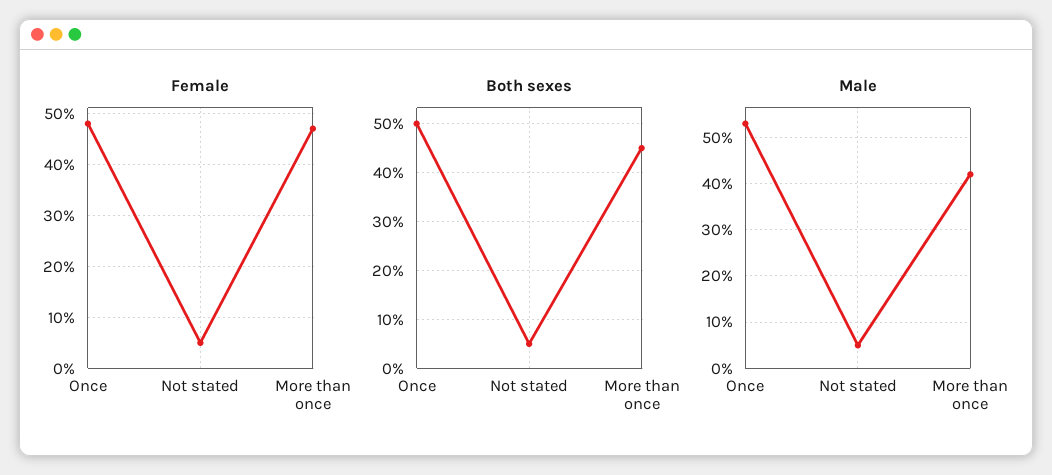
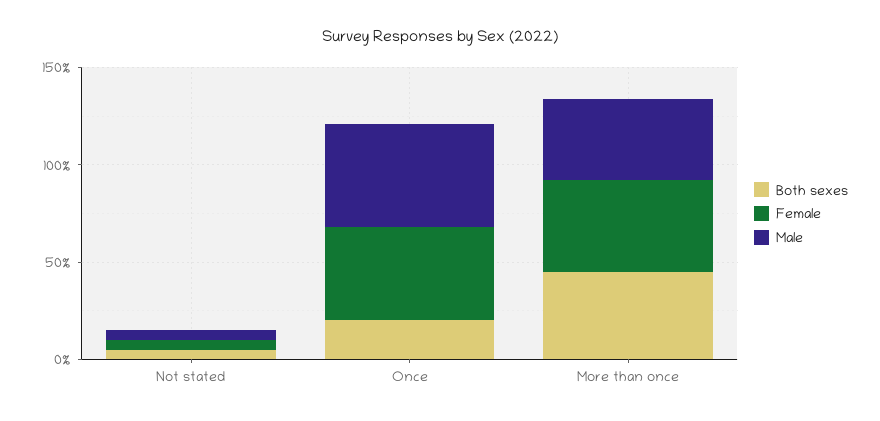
Both sexes, Once: 50 -> 20

